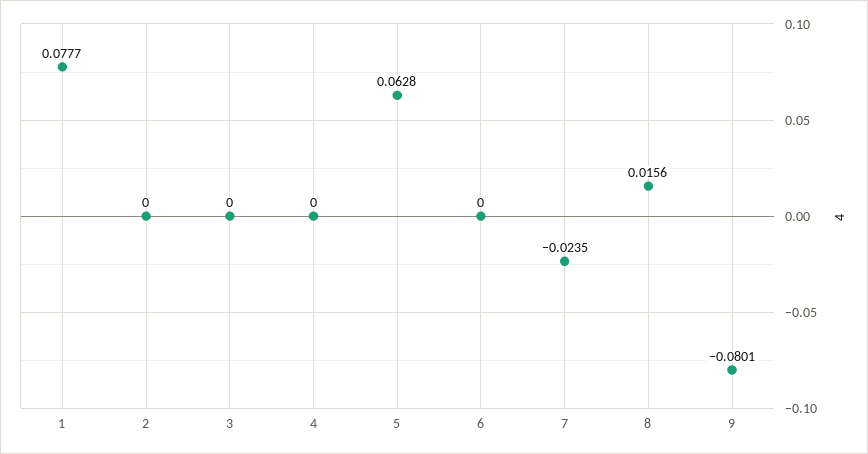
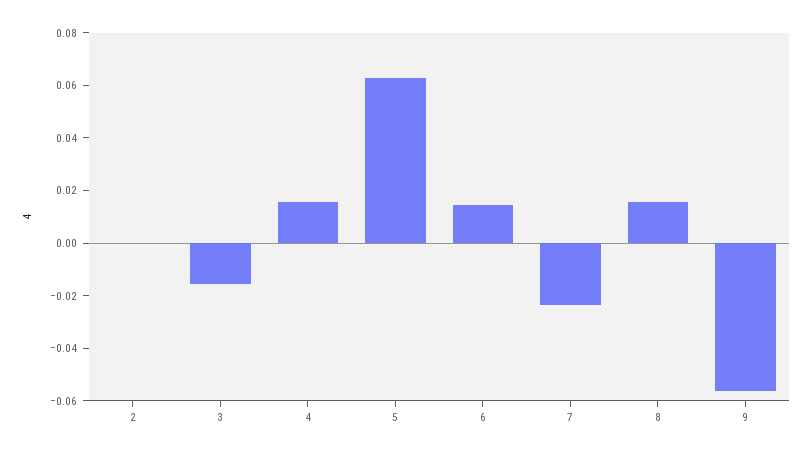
1: 0.0777 -> none
3: 0 -> -0.015
4: 0 -> 0.015
6: 0 -> 0.015
9: -0.0801 -> -0.055

